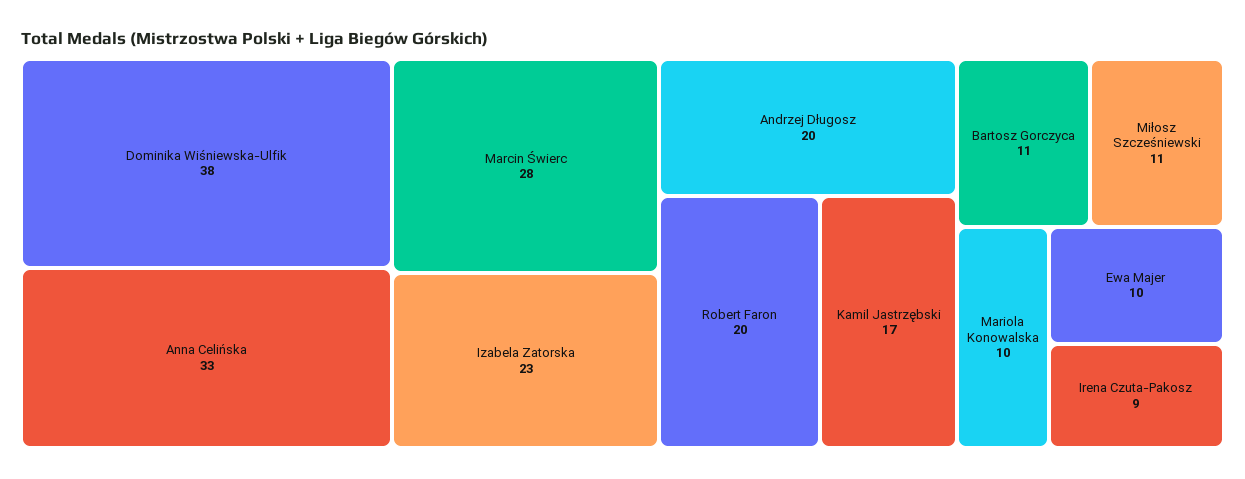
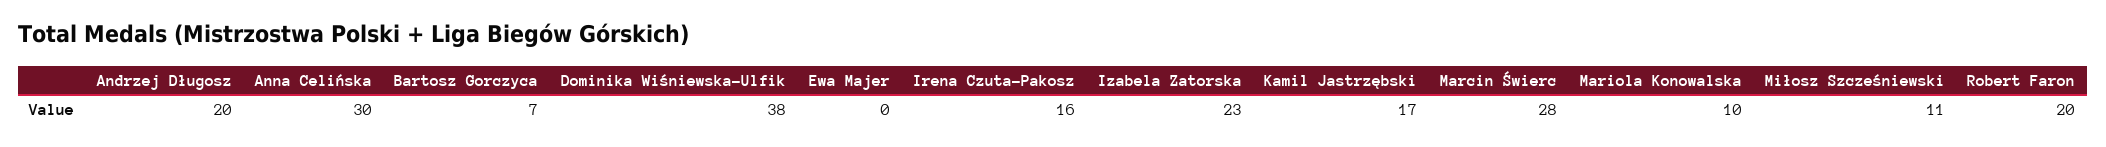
Anna Celińska: 33 -> 30
Bartosz Gorczyca: 11 -> 7
Ewa Majer: 10 -> 0
Irena Czuta-Pakosz: 9 -> 16

